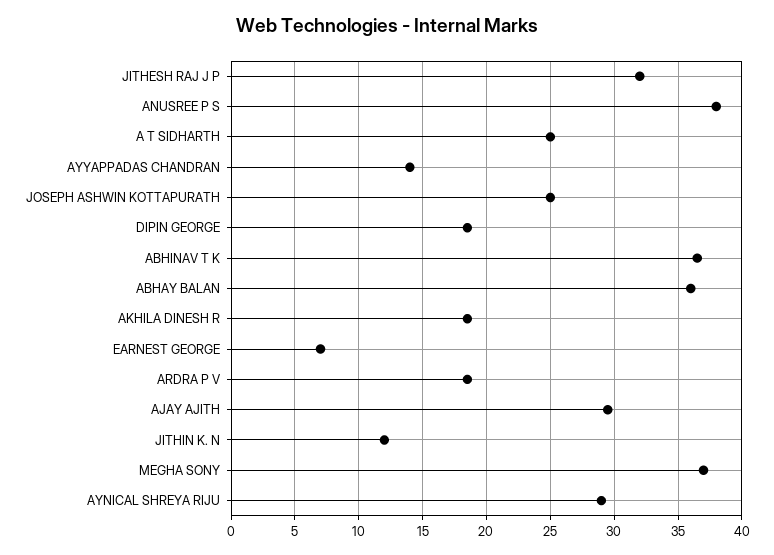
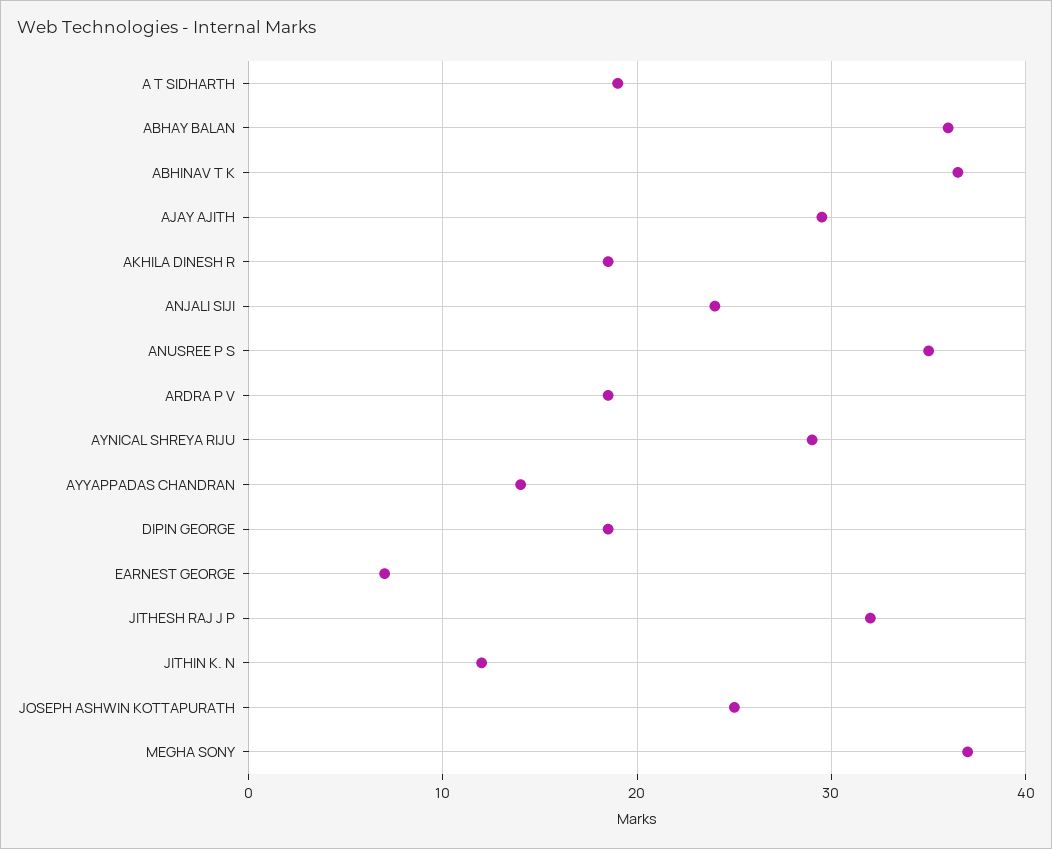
ANUSREE P S: 38 -> 35
A T SIDHARTH: 25 -> 19
ANJALI SIJI: none -> 24

